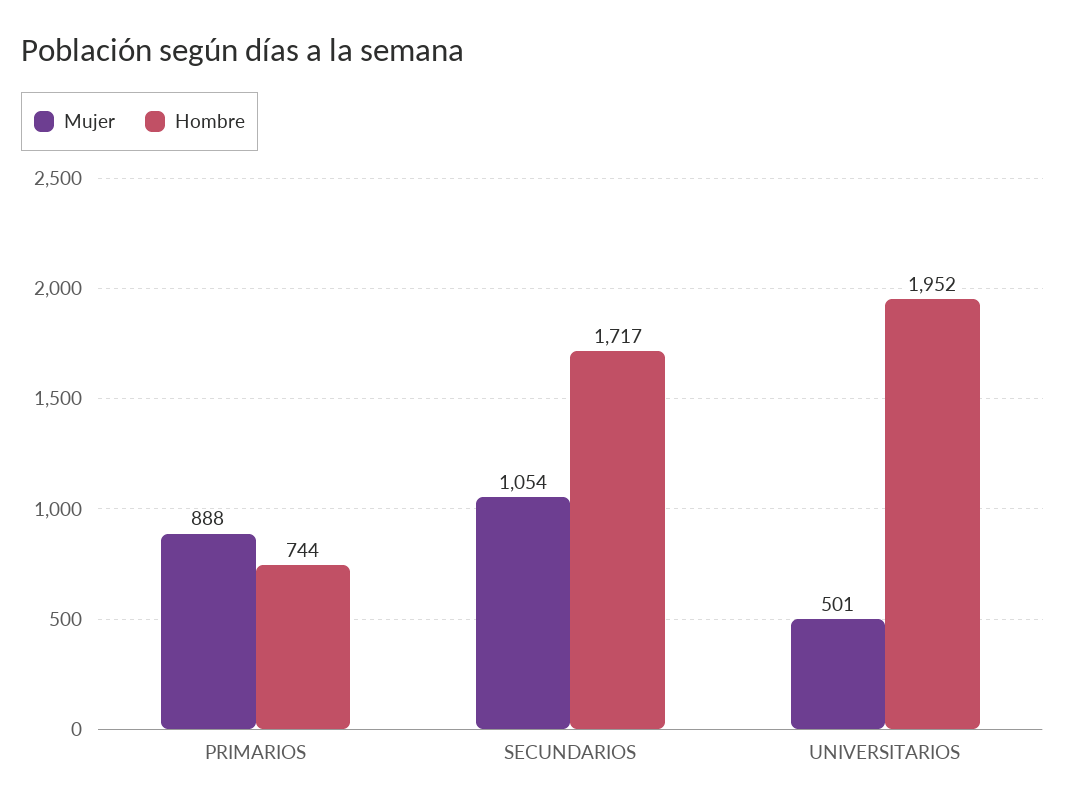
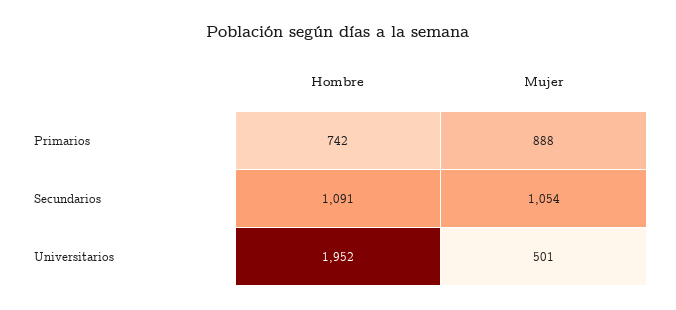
Hombre, PRIMARIOS: 744 -> 742
Hombre, SECUNDARIOS: 1717 -> 1091

